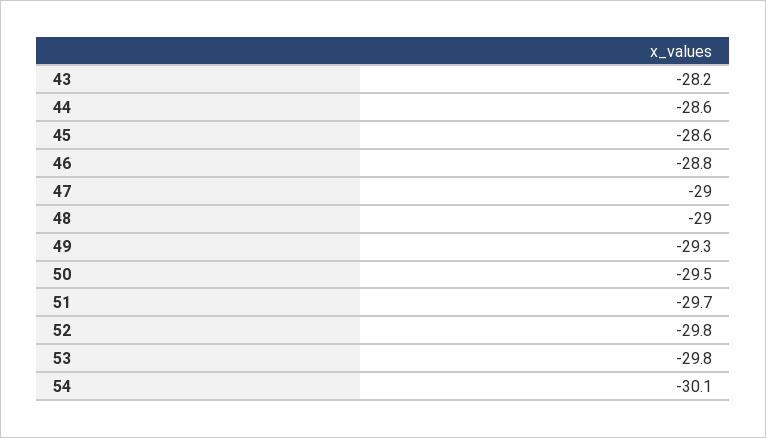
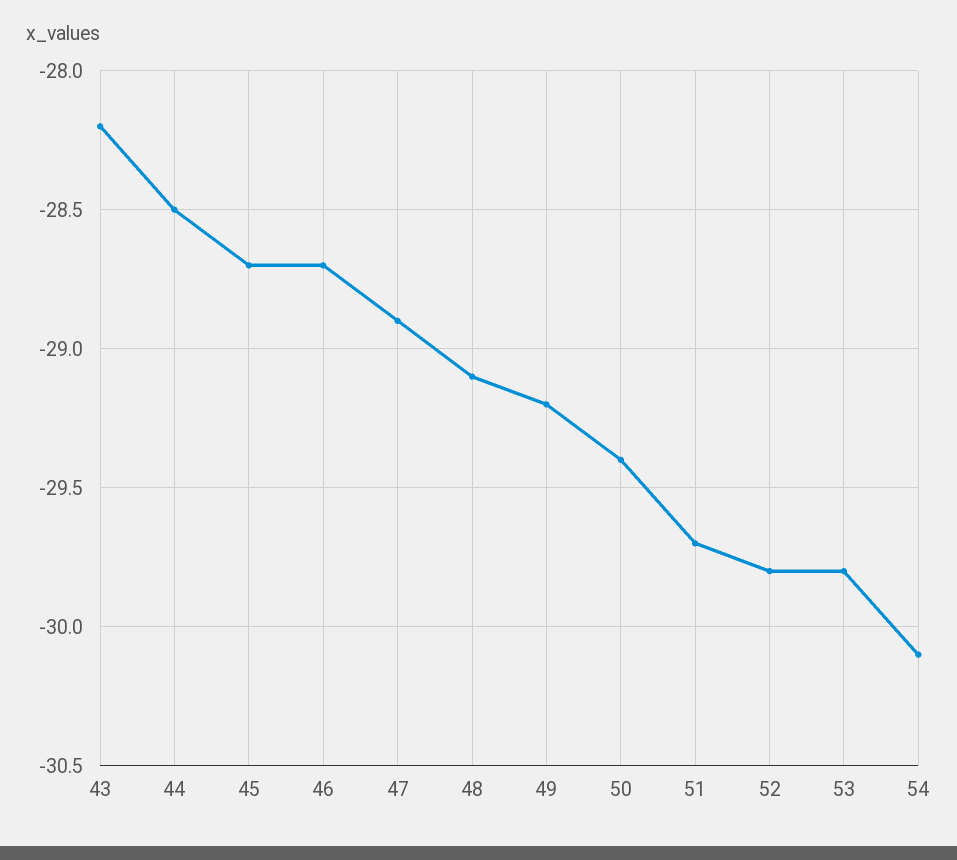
44: -28.6 -> -28.5
45: -28.6 -> -28.7
46: -28.8 -> -28.7
47: -29 -> -28.9
48: -29 -> -29.1
49: -29.3 -> -29.2
50: -29.5 -> -29.4

